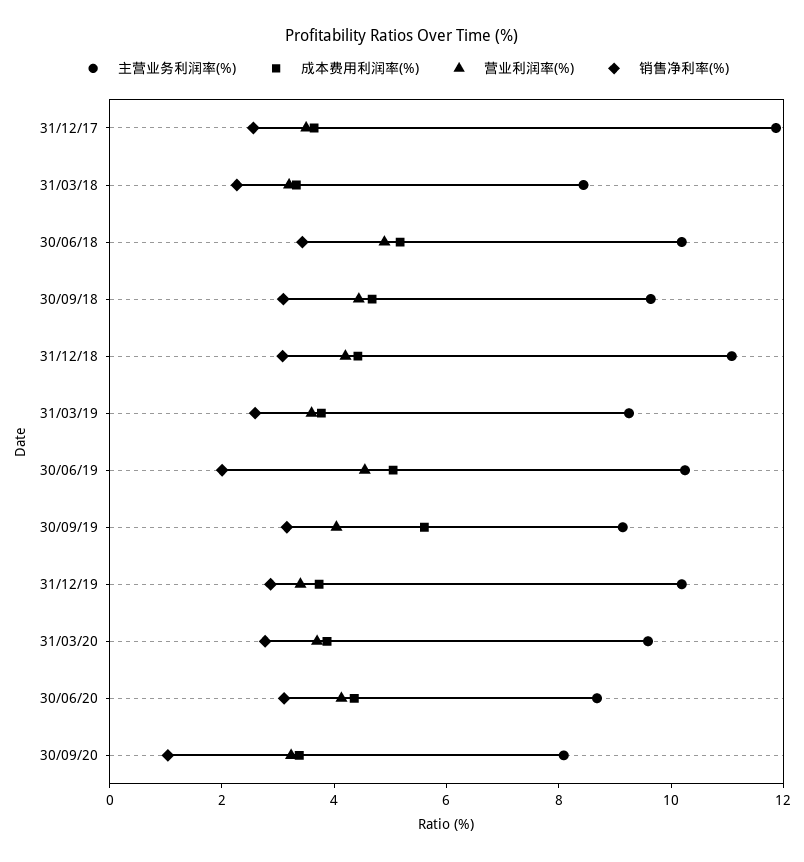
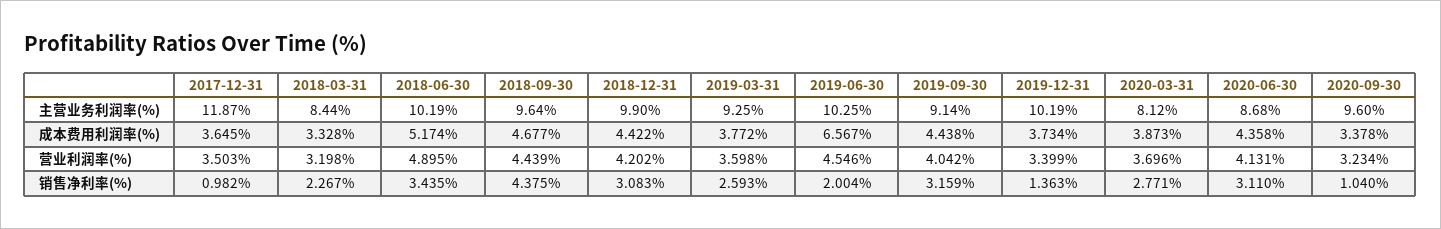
销售净利率(%), 31/12/17: 2.5 -> 0.982
销售净利率(%), 30/09/18: 3 -> 4.375
主营业务利润率(%), 31/12/18: 11 -> 9.9
成本费用利润率(%), 30/06/19: 5 -> 6.567
成本费用利润率(%), 30/09/19: 5.5 -> 4.438
销售净利率(%), 31/12/19: 3 -> 1.363
主营业务利润率(%), 31/03/20: 9.5 -> 8.12
主营业务利润率(%), 30/09/20: 8 -> 9.6

